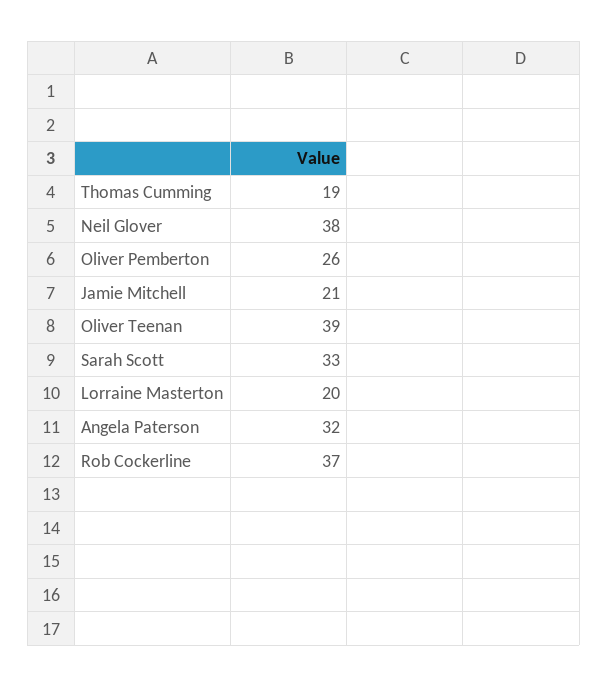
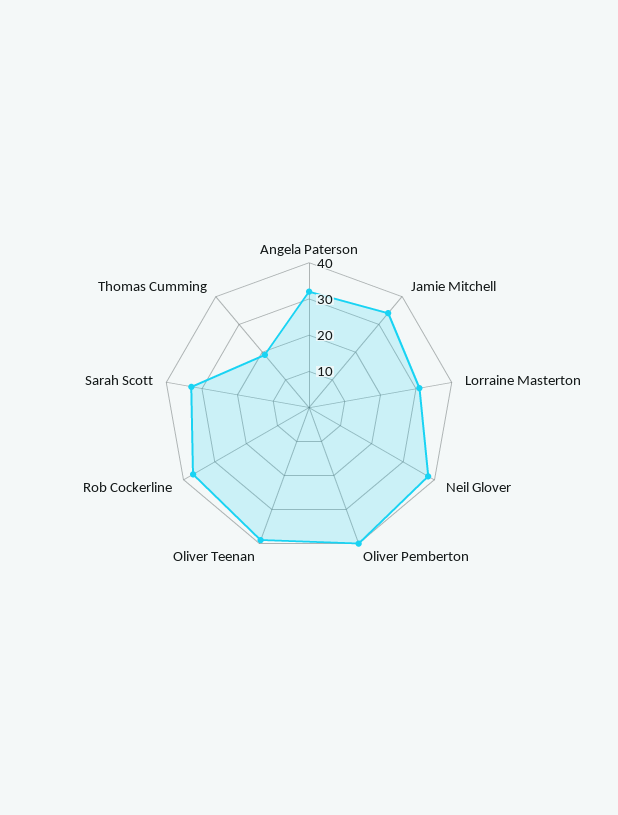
Oliver Pemberton: 26 -> 40
Jamie Mitchell: 21 -> 35
Lorraine Masterton: 20 -> 30

